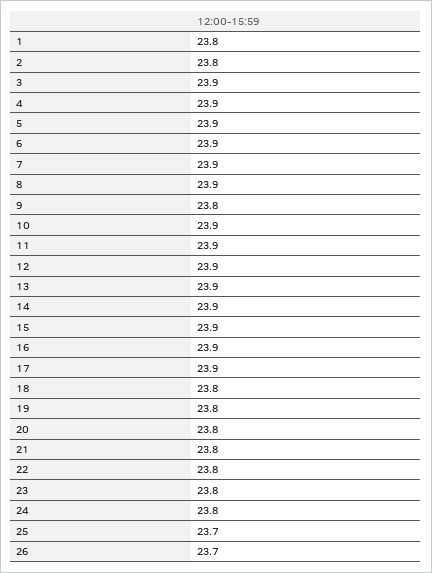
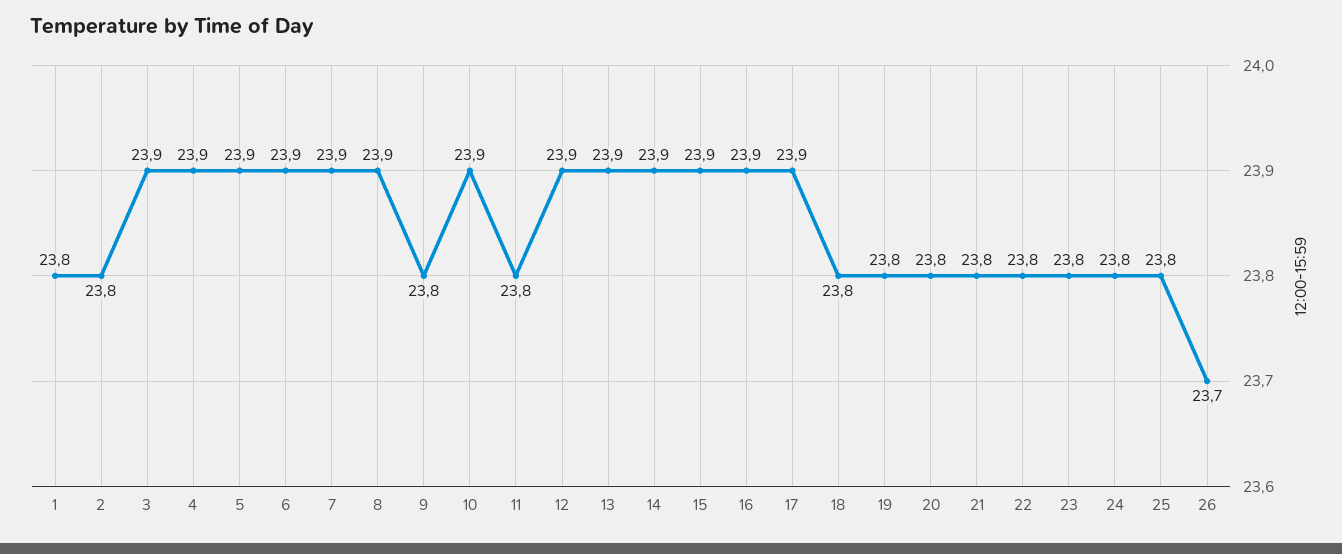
11: 23.9 -> 23.8
25: 23.7 -> 23.8

